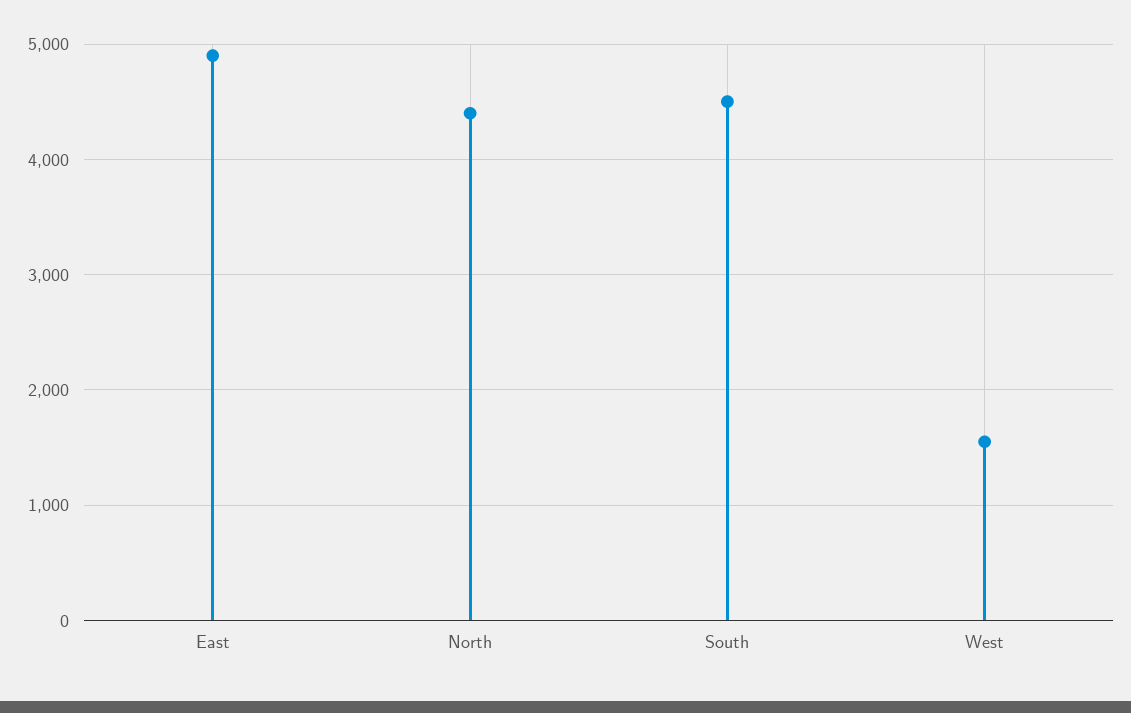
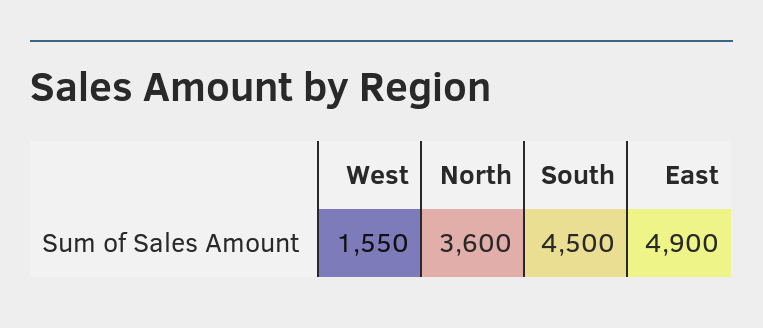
North: 4400 -> 3600

